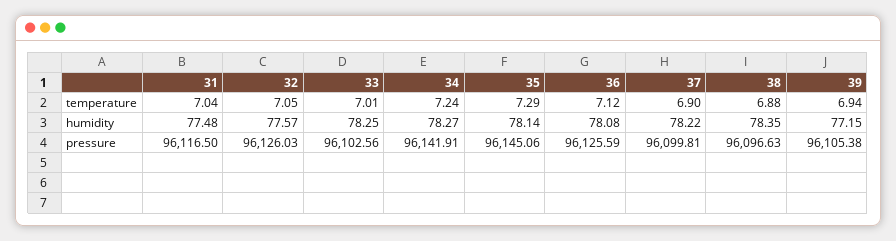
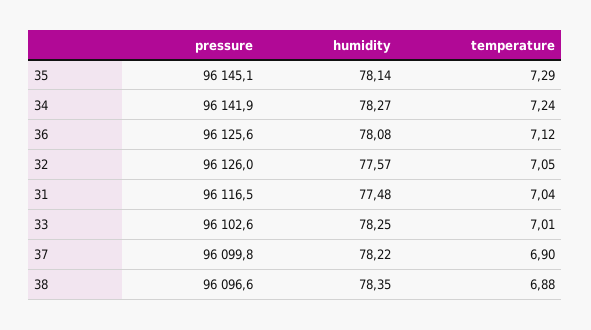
39, temperature: 6.94 -> none
39, humidity: 77.15 -> none
39, pressure: 96105.38 -> none

